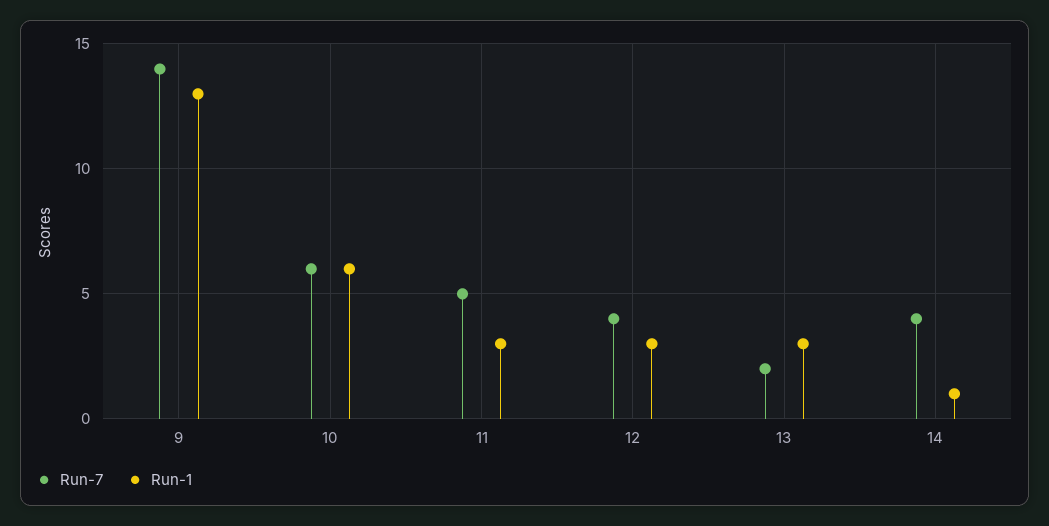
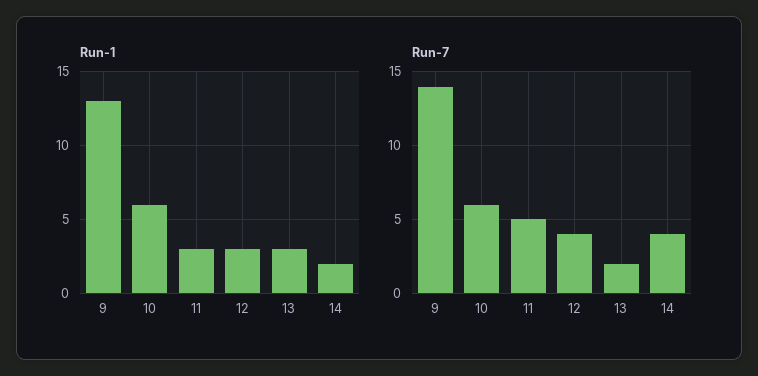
Run-1, 14: 1 -> 2

